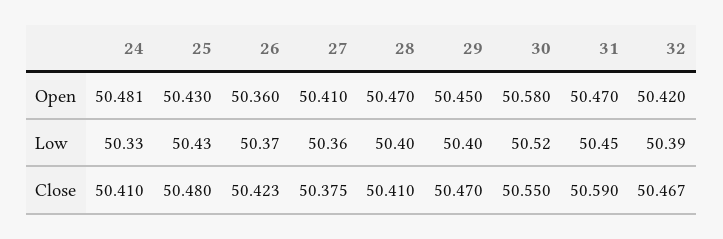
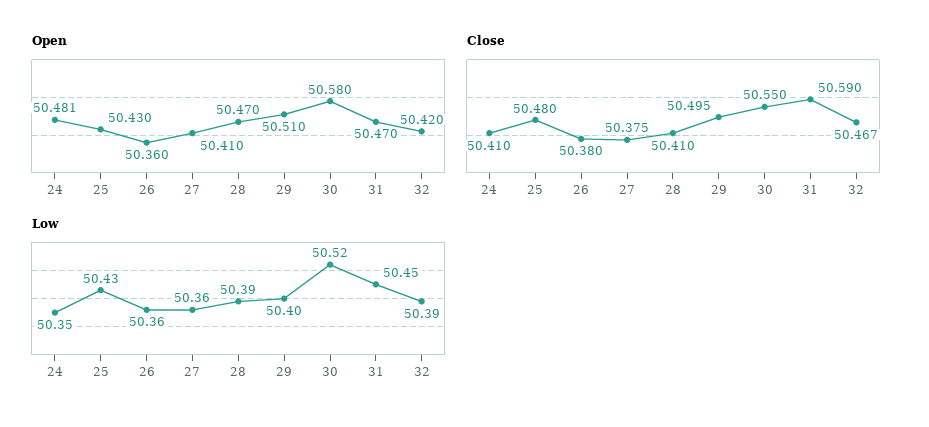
Open, 29: 50.45 -> 50.51
Low, 24: 50.33 -> 50.35
Low, 26: 50.37 -> 50.36
Low, 28: 50.4 -> 50.39
Close, 26: 50.423 -> 50.38
Close, 29: 50.47 -> 50.495

